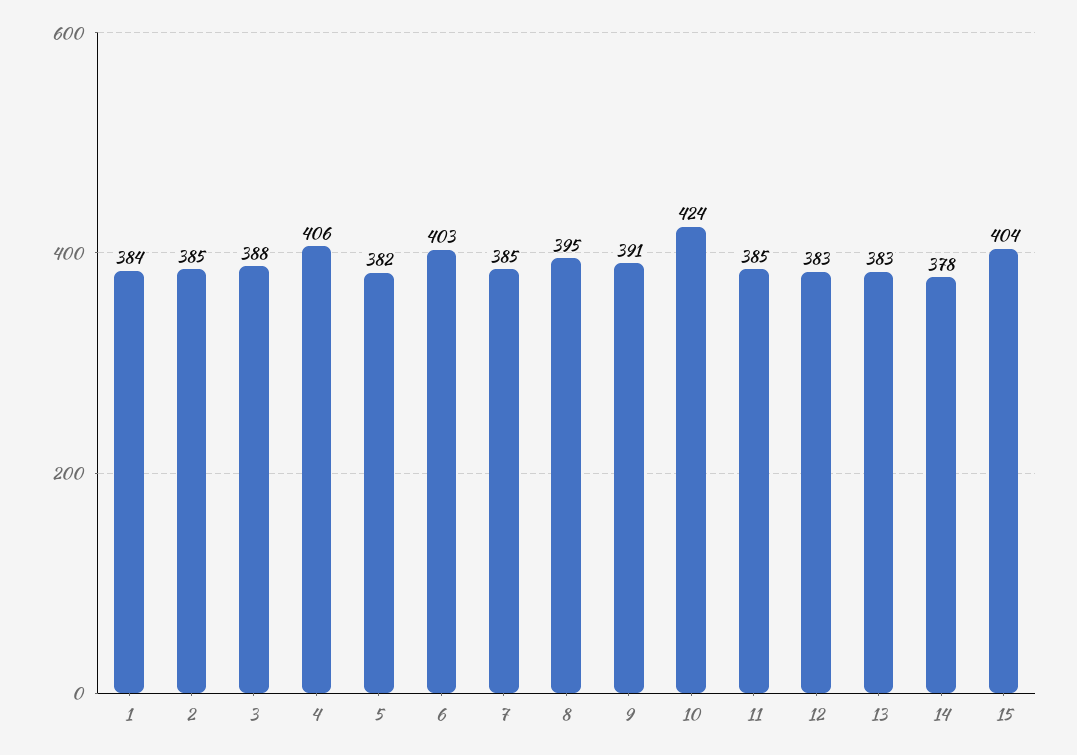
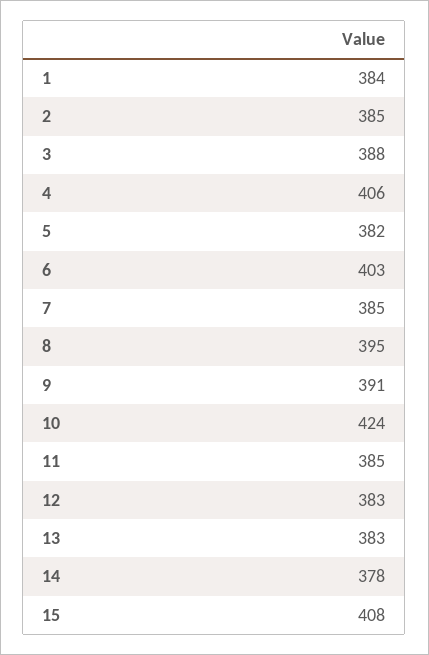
15: 404 -> 408

